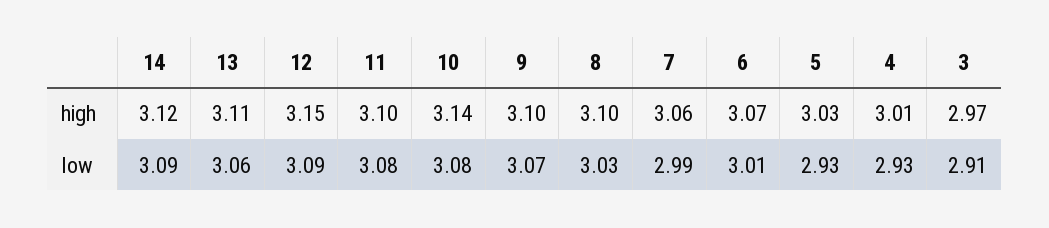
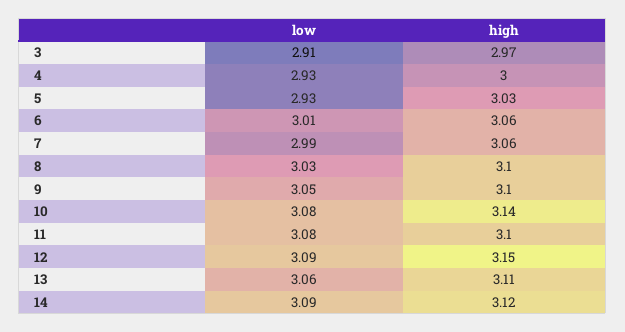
6, high: 3.07 -> 3.06
4, high: 3.01 -> 3
9, low: 3.07 -> 3.05

